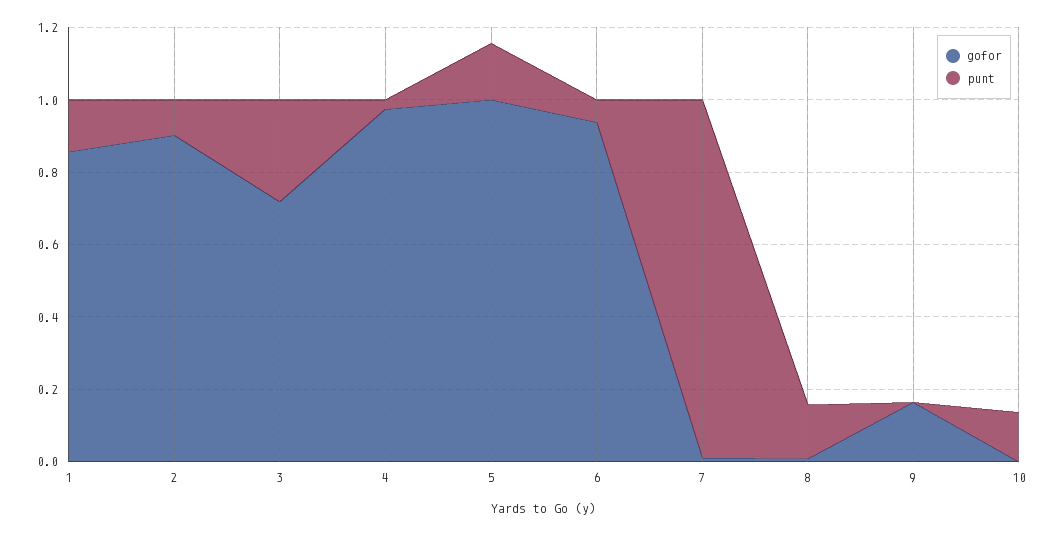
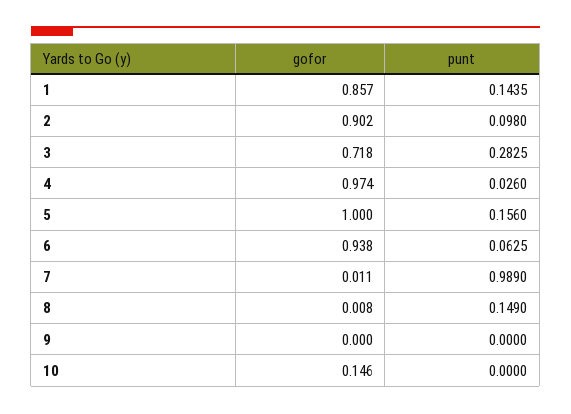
gofor, 9: 0.15 -> 0
gofor, 10: 0 -> 0.146
punt, 10: 0.15 -> 0

